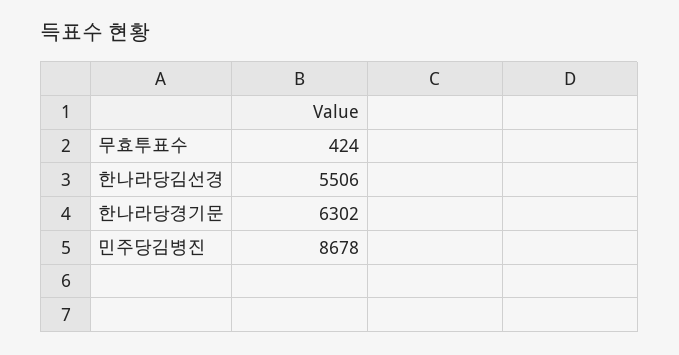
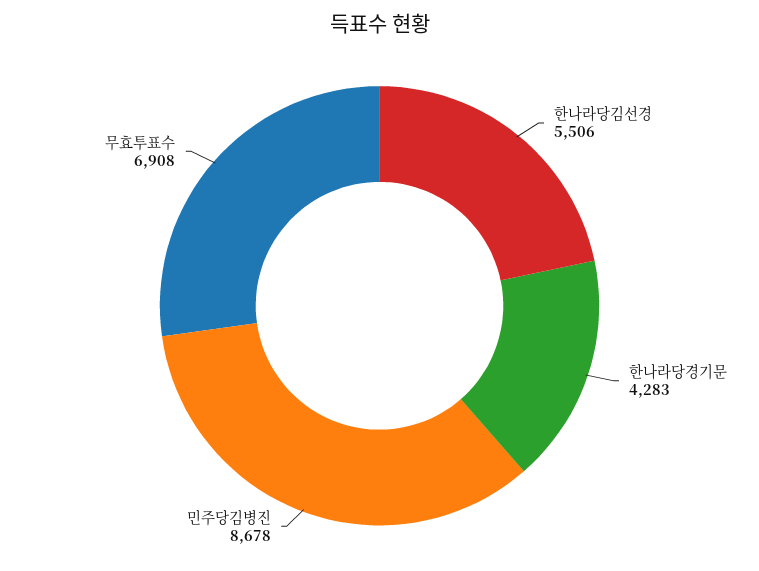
무효투표수: 424 -> 6908
한나라당경기문: 6302 -> 4283

